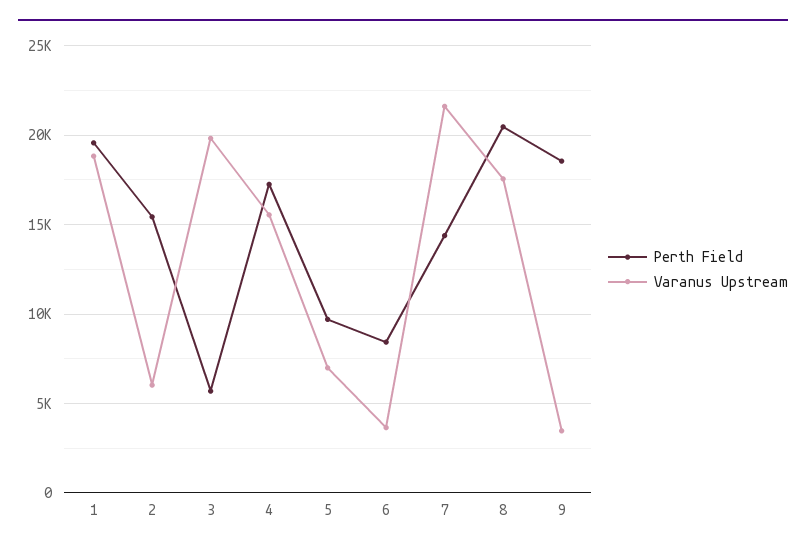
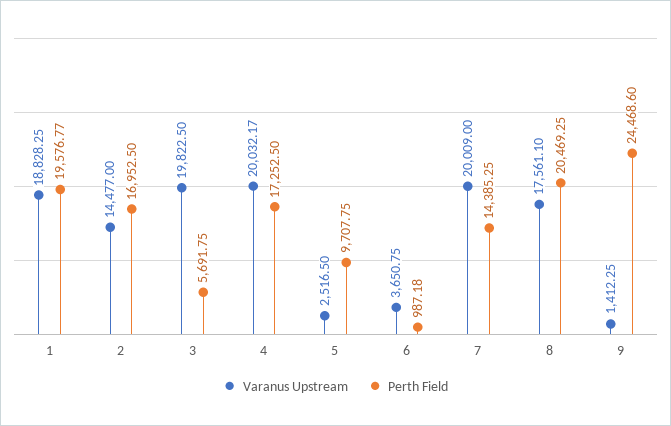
Perth Field, 2: 15500 -> 16952.5
Varanus Upstream, 2: 6000 -> 14477
Varanus Upstream, 4: 15500 -> 20032.17
Varanus Upstream, 5: 7000 -> 2516.5
Perth Field, 6: 8500 -> 987.18
Varanus Upstream, 7: 21500 -> 20009
Perth Field, 9: 18500 -> 24468.6
Varanus Upstream, 9: 3500 -> 1412.25

